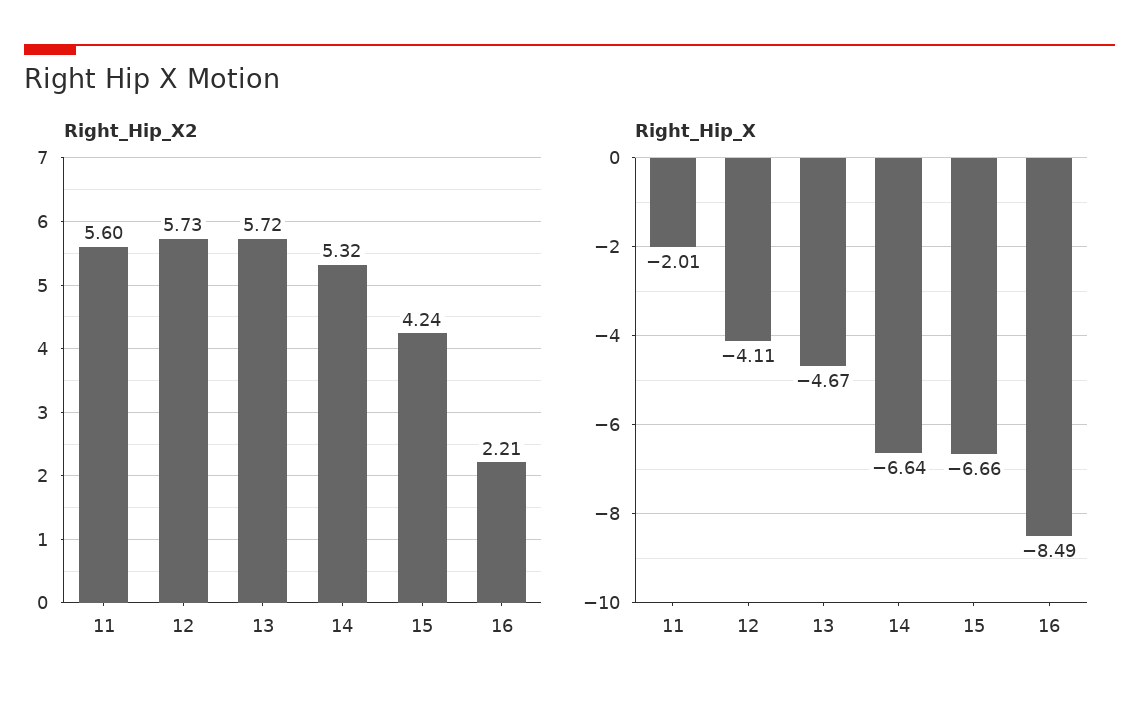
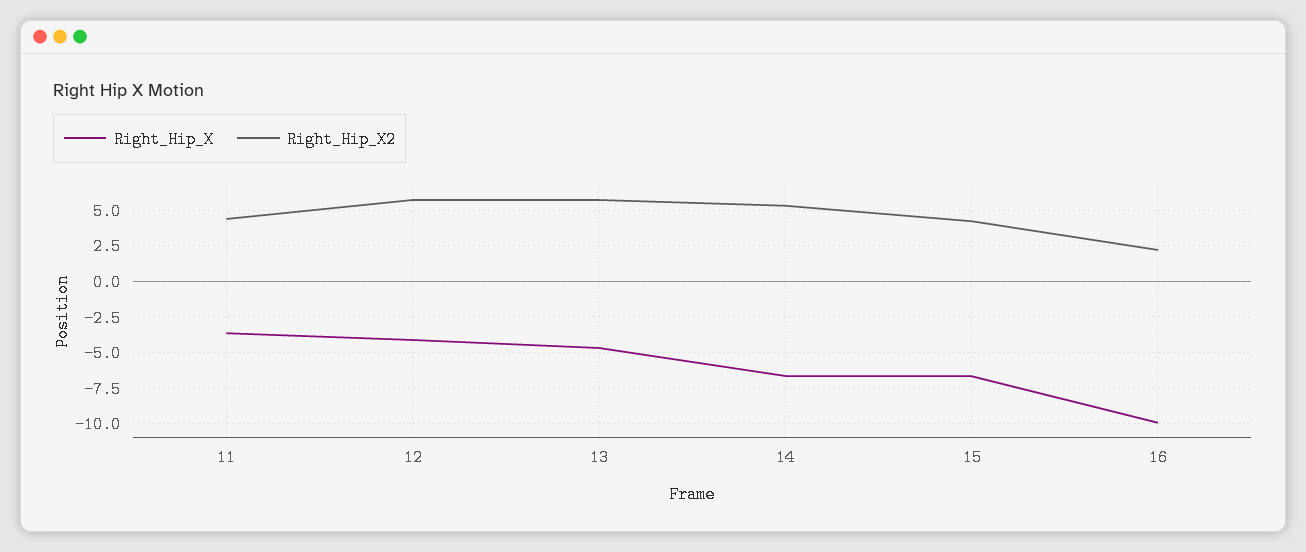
Right_Hip_X2, 11: 5.6 -> 4.5
Right_Hip_X, 11: -2.01 -> -3.5
Right_Hip_X, 16: -8.49 -> -10

